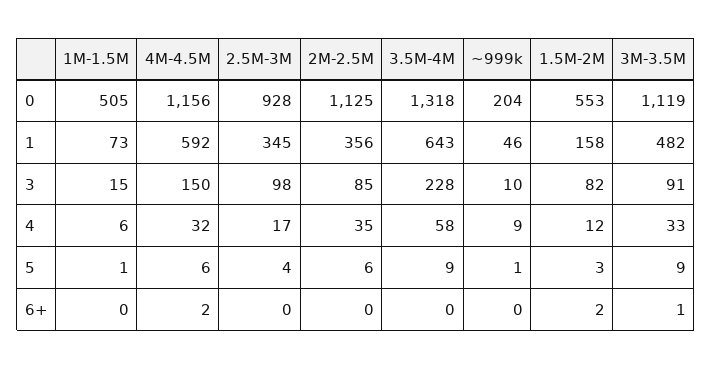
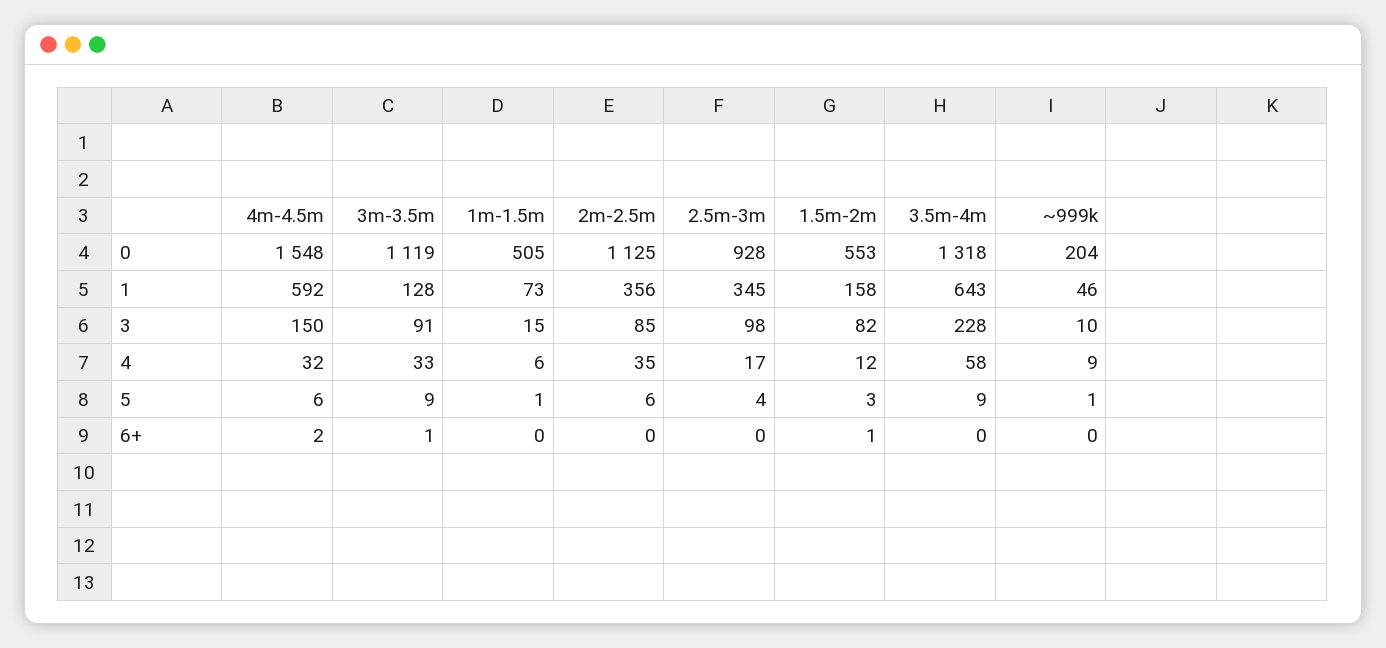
4M-4.5M, 0: 1156 -> 1548
3M-3.5M, 1: 482 -> 128
1.5M-2M, 6+: 2 -> 1

